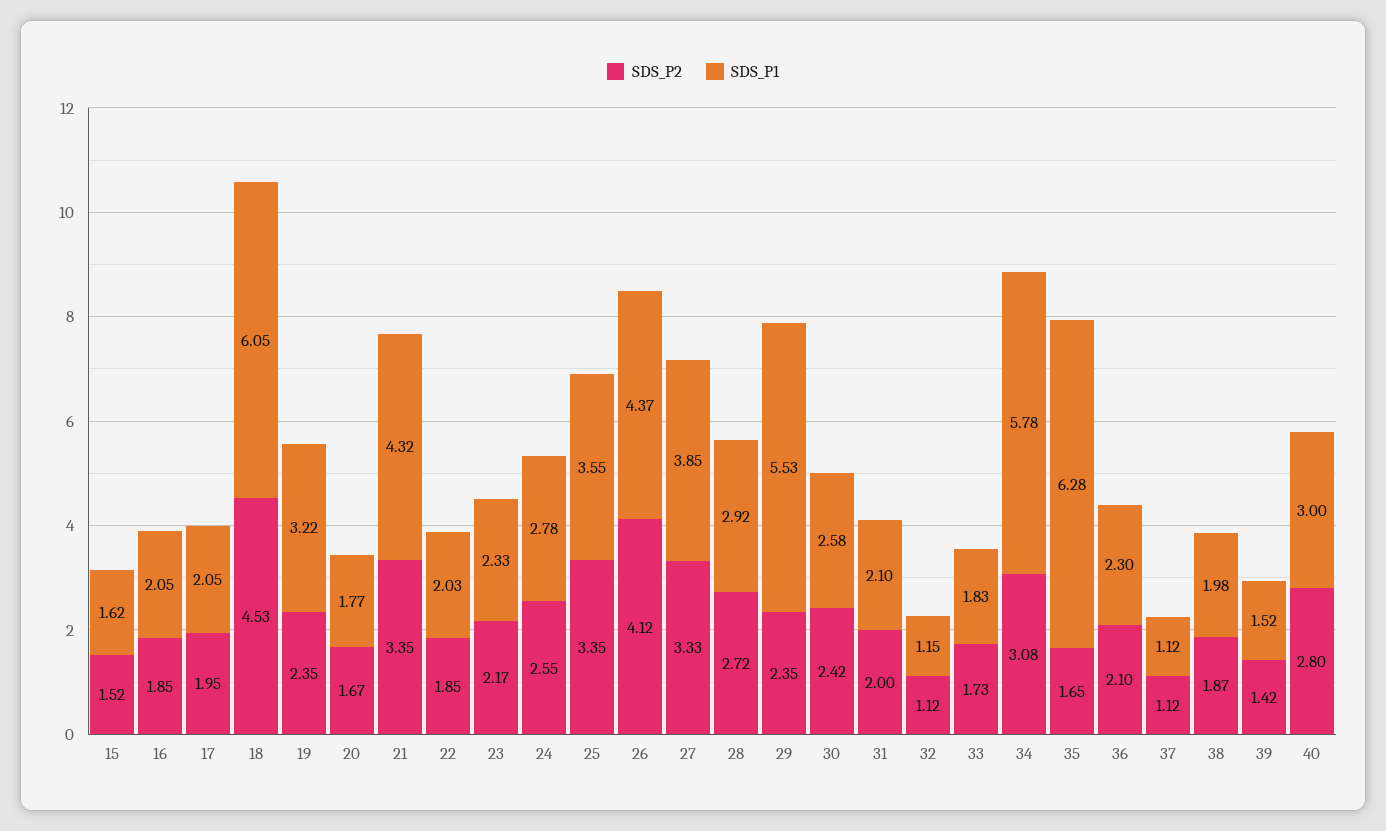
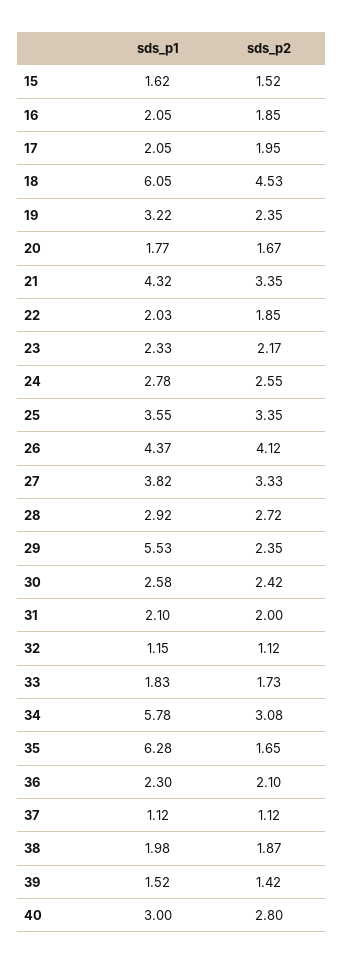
SDS_P1, 27: 3.85 -> 3.82

